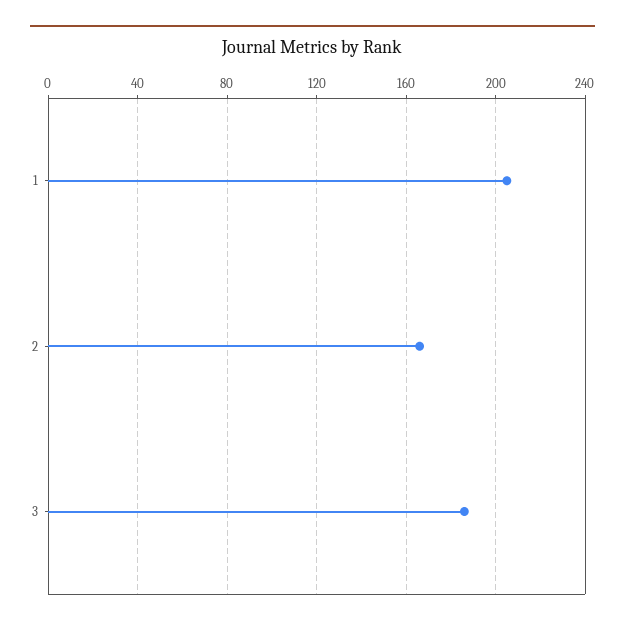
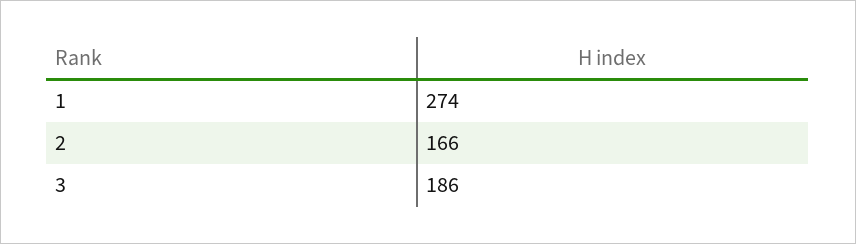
1: 205 -> 274

